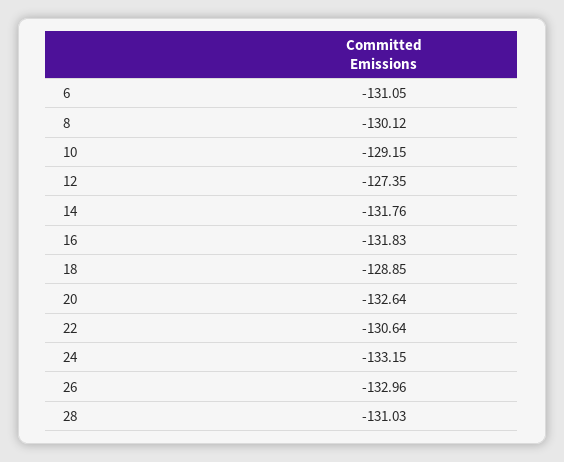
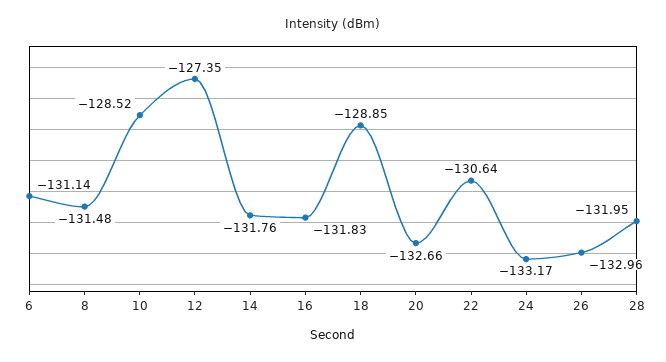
6: -131.05 -> -131.14
8: -130.12 -> -131.48
10: -129.15 -> -128.52
20: -132.64 -> -132.66
24: -133.15 -> -133.17
28: -131.03 -> -131.95

